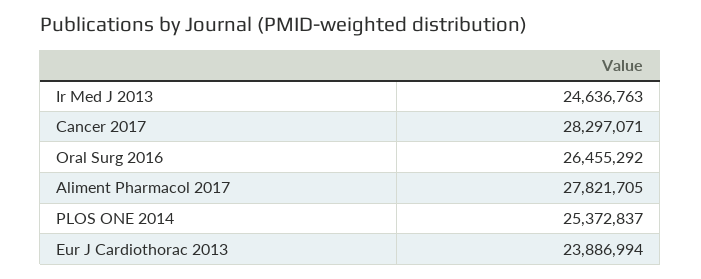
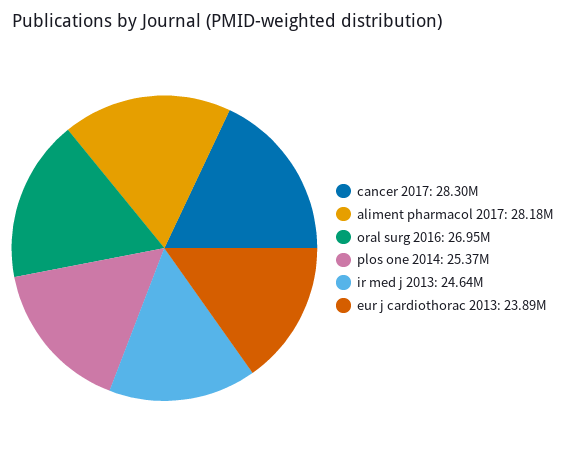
Oral Surg 2016: 26455292 -> 26950000
Aliment Pharmacol 2017: 27821705 -> 28180000

